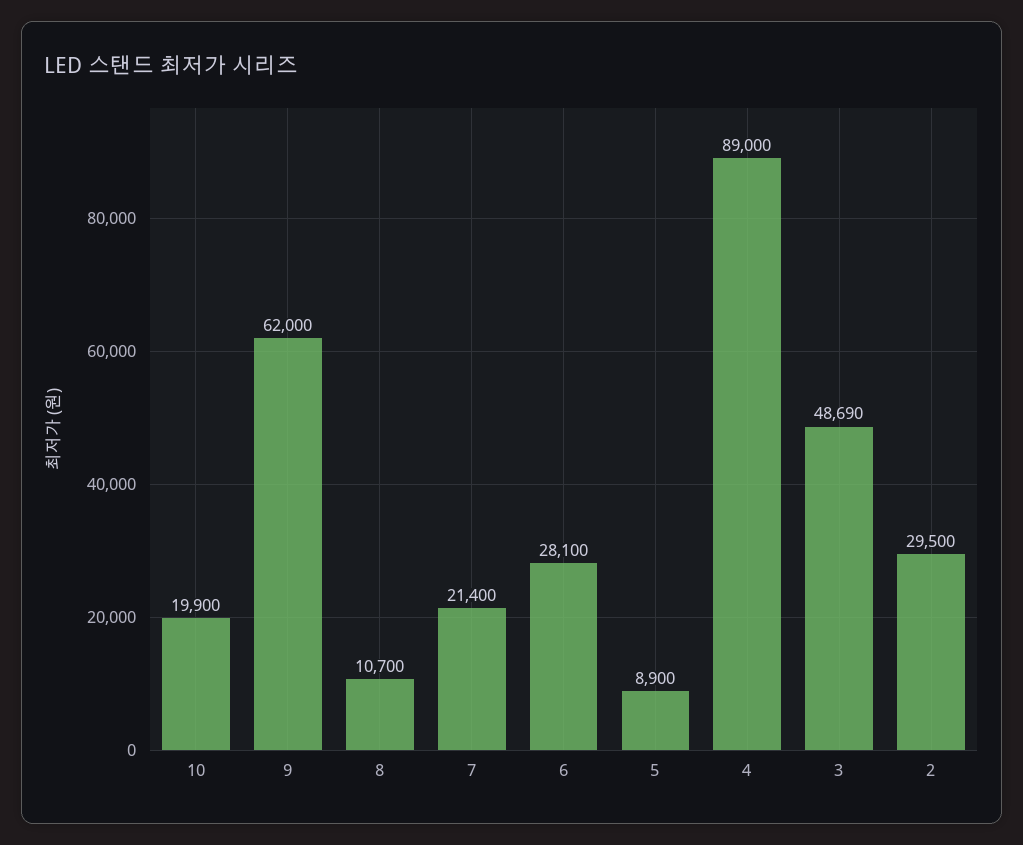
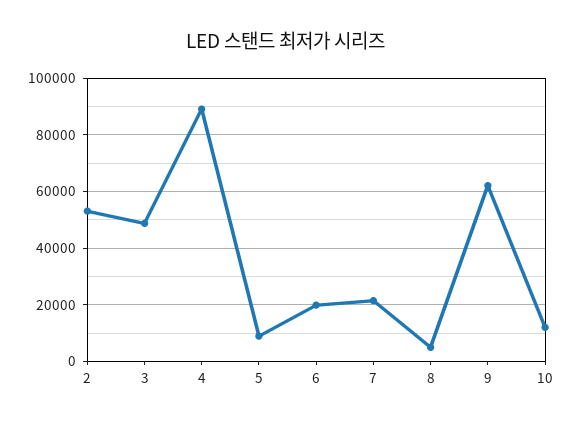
10: 19900 -> 12500
8: 10700 -> 5000
6: 28100 -> 20000
2: 29500 -> 52500

